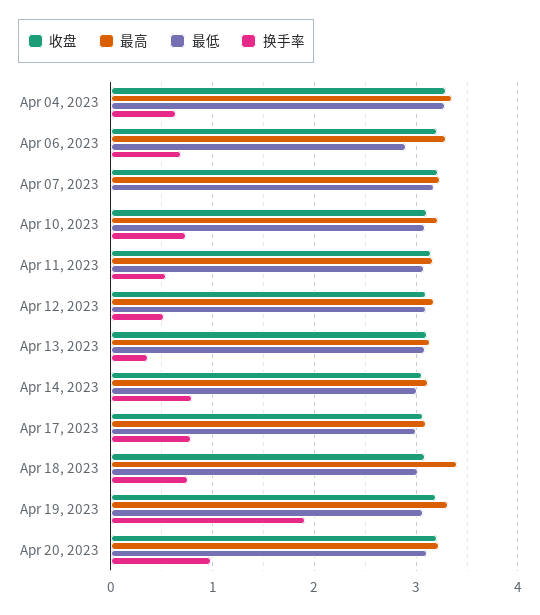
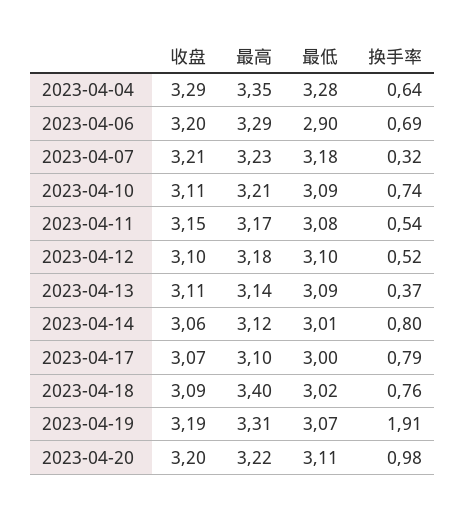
换手率, Apr 07, 2023: 0 -> 0.32

